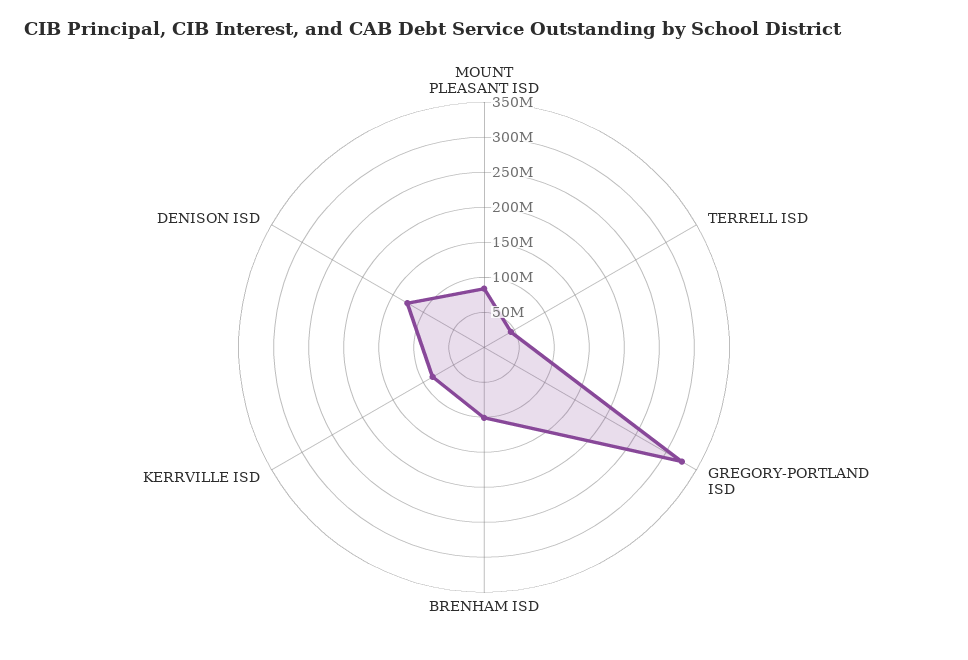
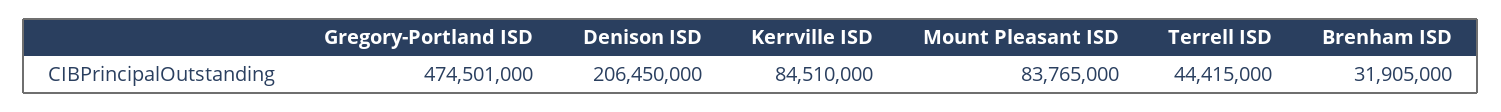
GREGORY-PORTLAND ISD: 325000000 -> 474501000
BRENHAM ISD: 100000000 -> 31905000
DENISON ISD: 125000000 -> 206450000

